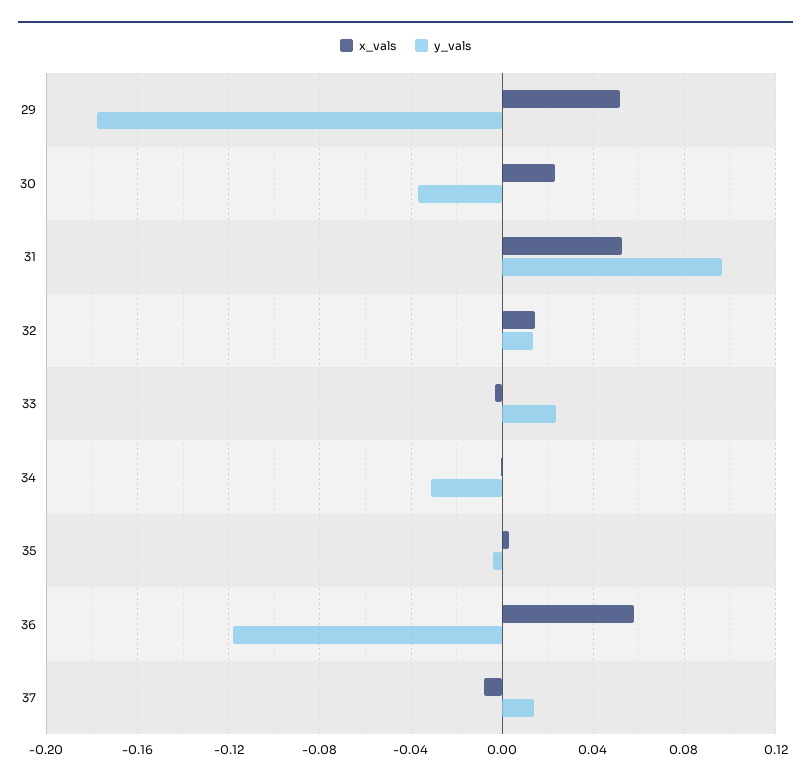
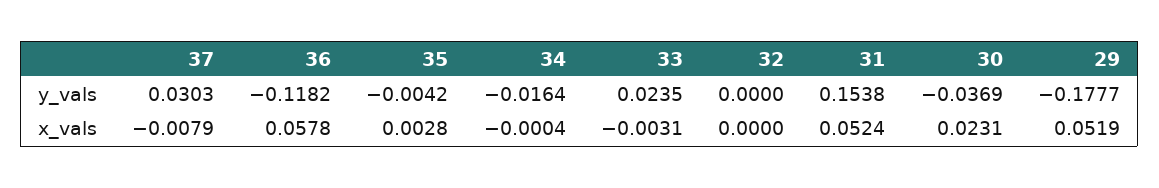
y_vals, 31: 0.095 -> 0.1538
x_vals, 32: 0.015 -> 0
y_vals, 32: 0.015 -> 0
y_vals, 34: -0.03 -> -0.0164
y_vals, 37: 0.015 -> 0.0303

